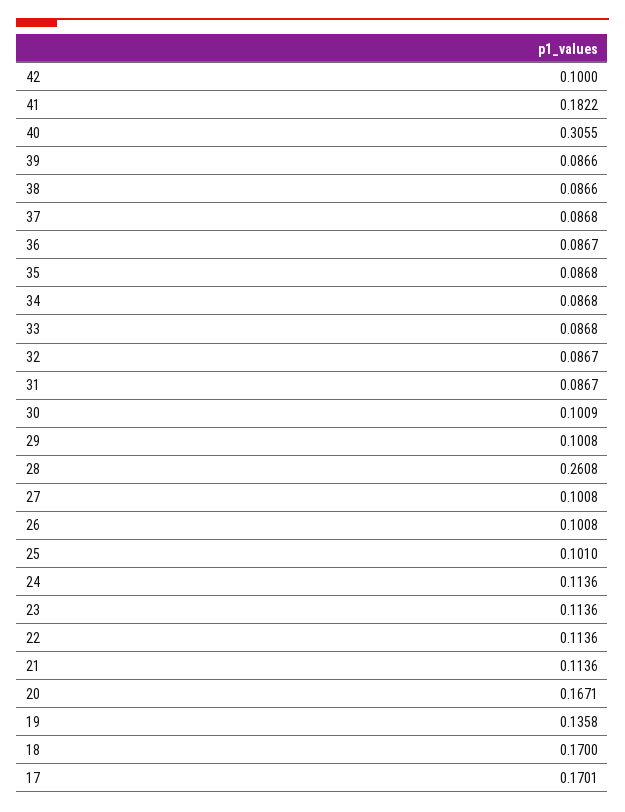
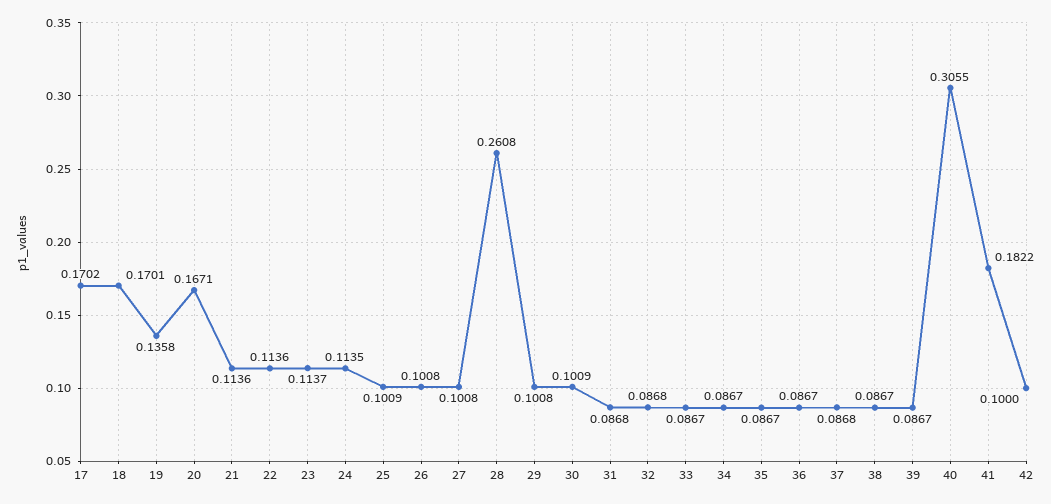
39: 0.0866 -> 0.0867
38: 0.0866 -> 0.0867
35: 0.0868 -> 0.0867
34: 0.0868 -> 0.0867
33: 0.0868 -> 0.0867
32: 0.0867 -> 0.0868
31: 0.0867 -> 0.0868
25: 0.101 -> 0.1009
24: 0.1136 -> 0.1135
23: 0.1136 -> 0.1137
18: 0.17 -> 0.1701
17: 0.1701 -> 0.1702

